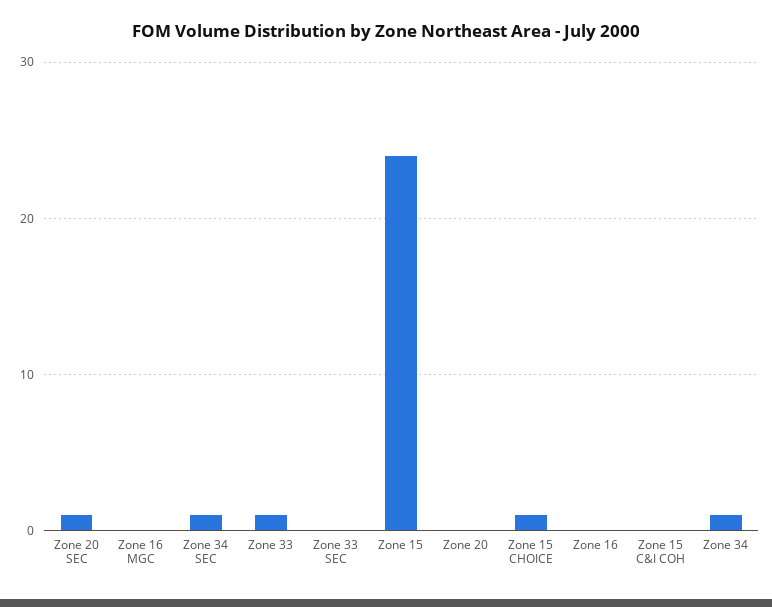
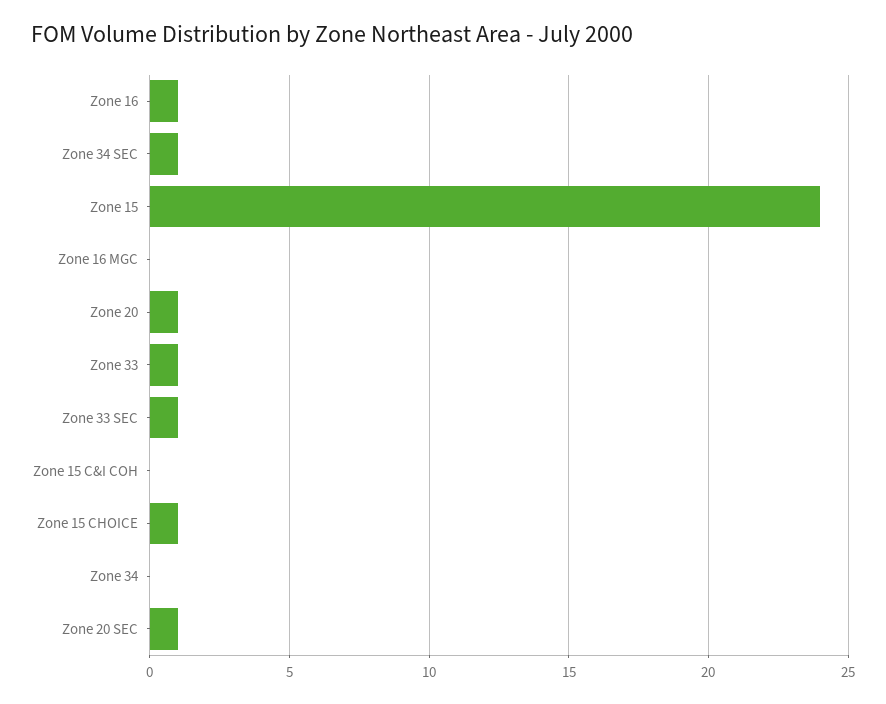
Zone 33 SEC: 0 -> 1
Zone 20: 0 -> 1
Zone 16: 0 -> 1
Zone 34: 1 -> 0

